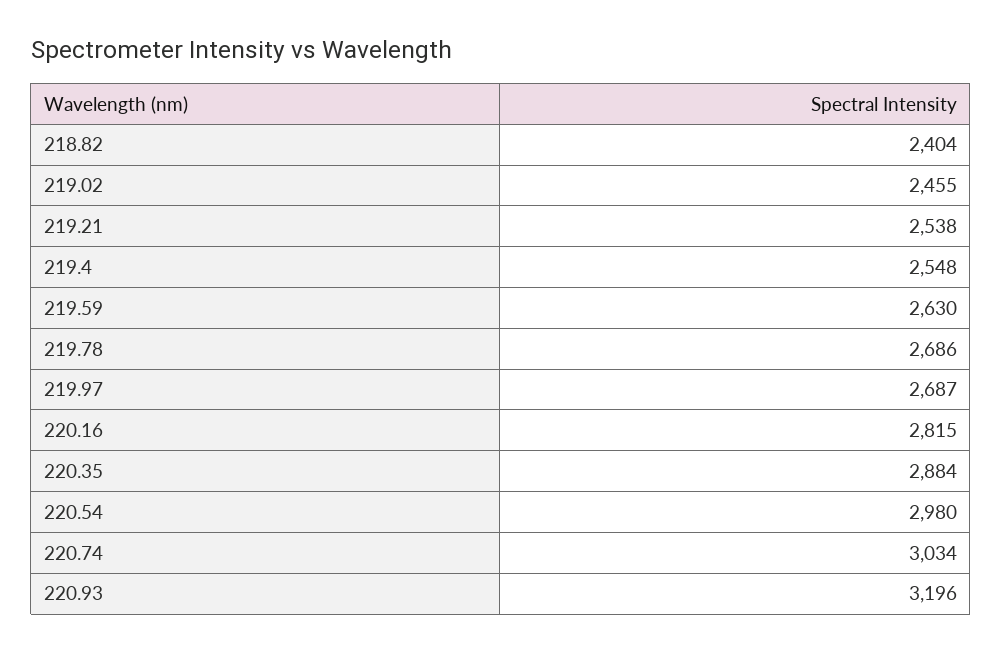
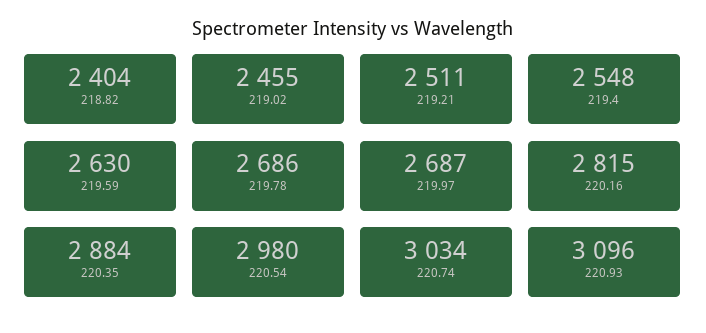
219.21: 2538 -> 2511
220.93: 3196 -> 3096

